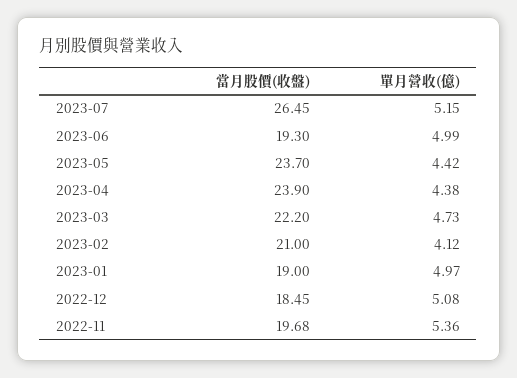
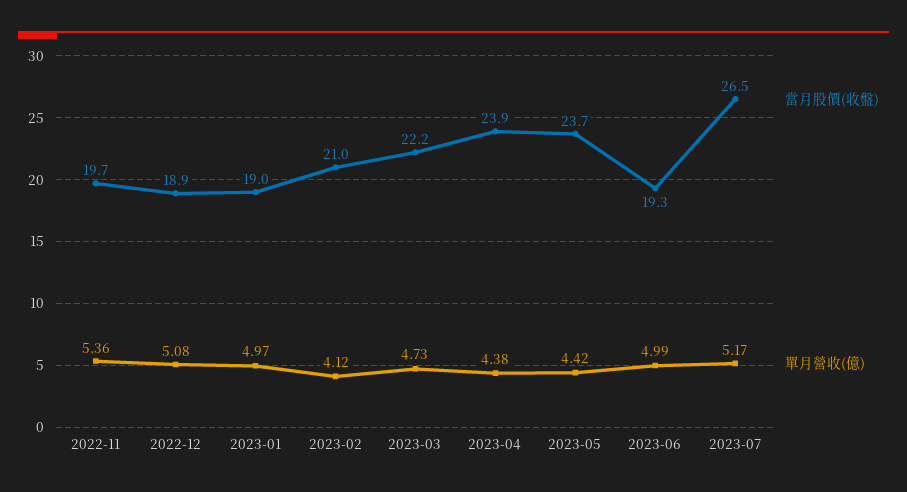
單月營收(億), 2023-07: 5.15 -> 5.17
當月股價(收盤), 2022-12: 18.45 -> 18.9

